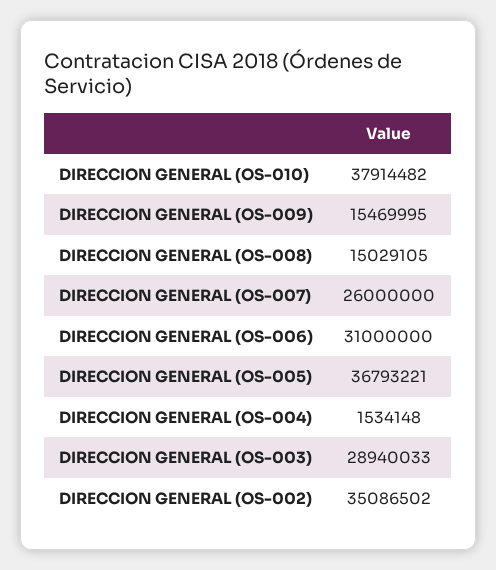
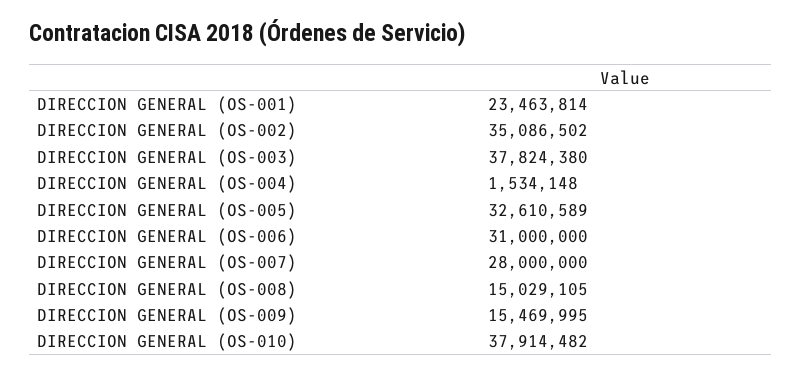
DIRECCION GENERAL (OS-007): 26000000 -> 28000000
DIRECCION GENERAL (OS-005): 36793221 -> 32610589
DIRECCION GENERAL (OS-003): 28940033 -> 37824380
DIRECCION GENERAL (OS-001): none -> 23463814

